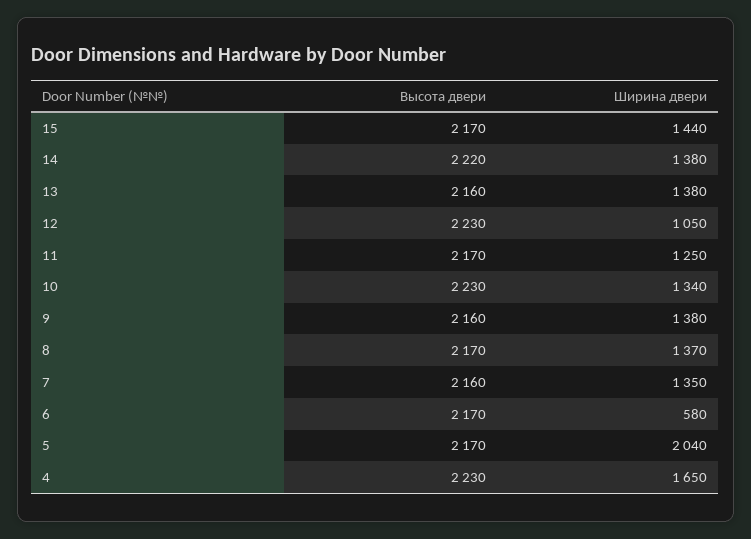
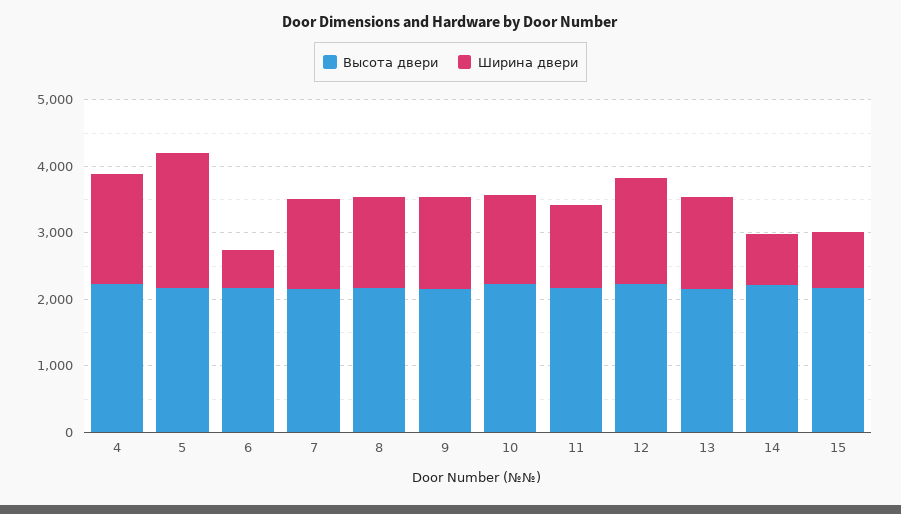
Ширина двери, 15: 1440 -> 800
Ширина двери, 14: 1380 -> 800
Ширина двери, 12: 1050 -> 1600

